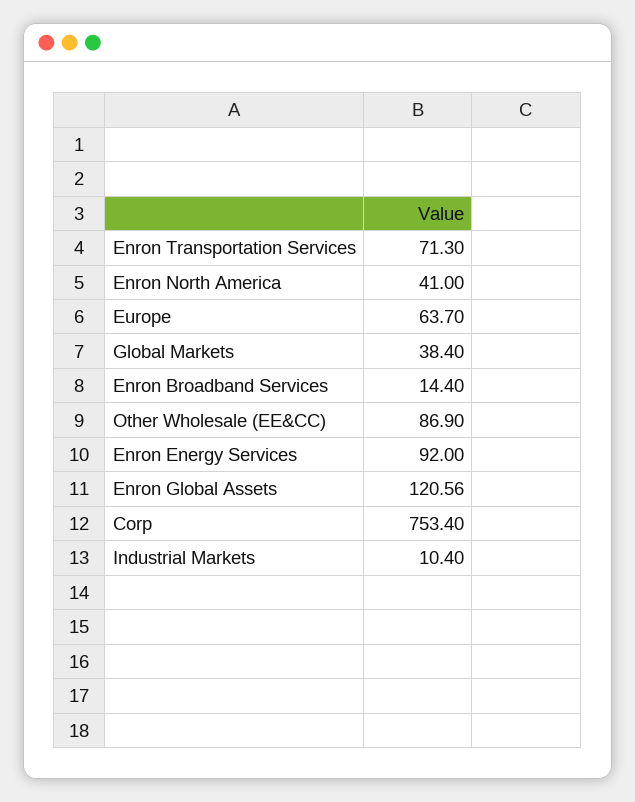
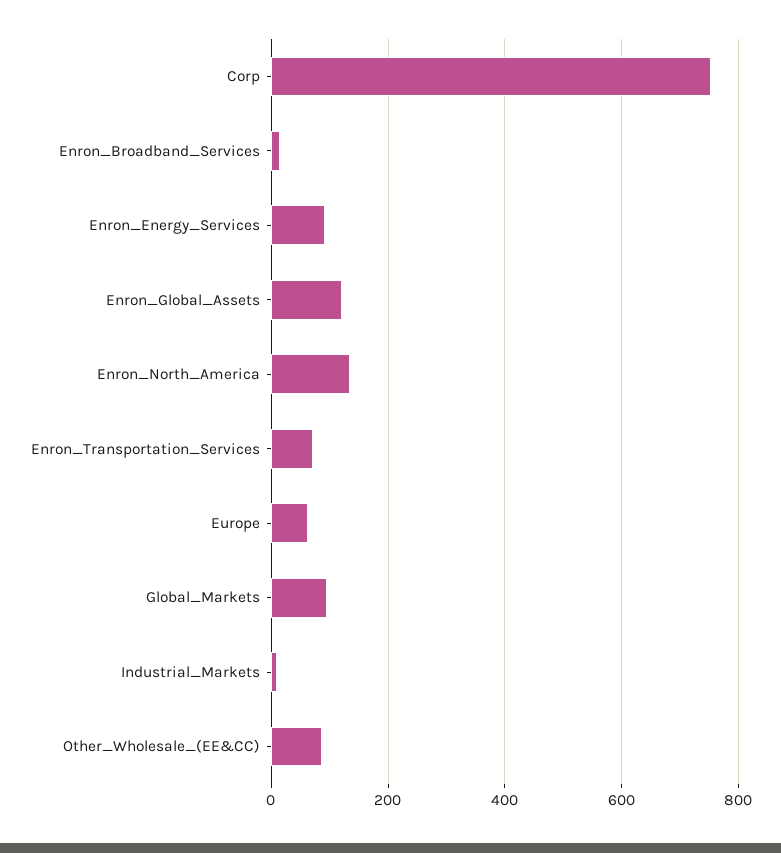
Enron North America: 41 -> 140
Global Markets: 38.4 -> 100

